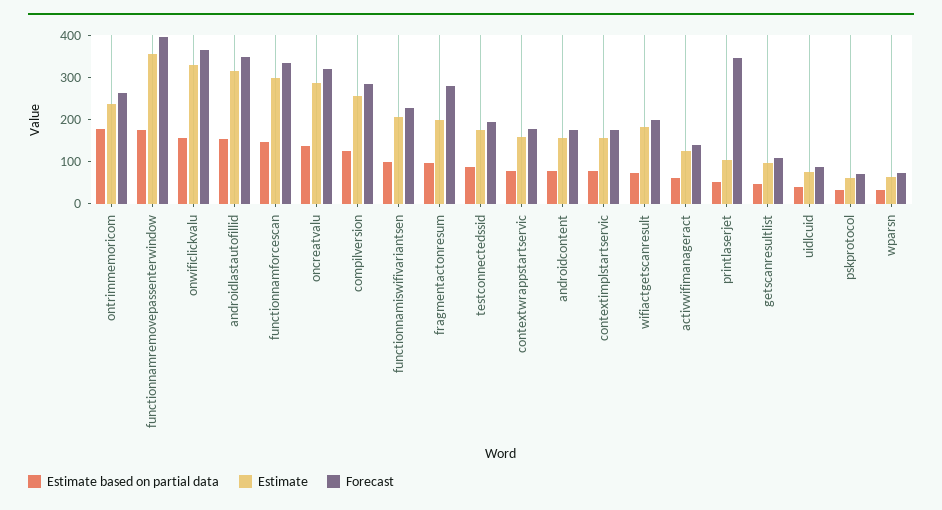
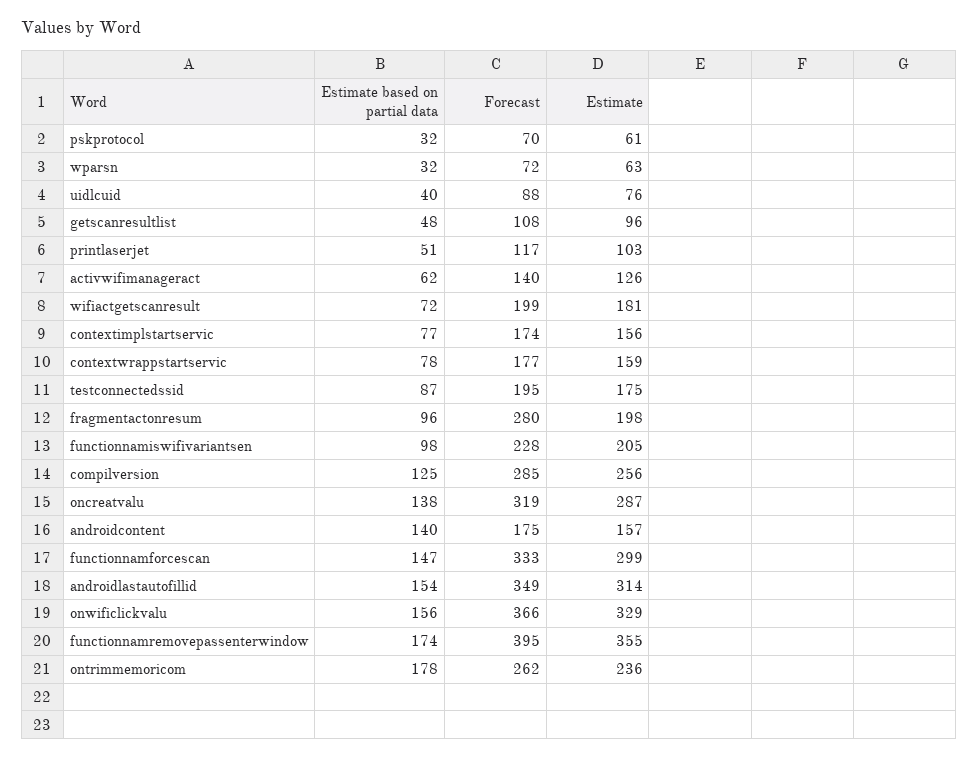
Estimate based on partial data, androidcontent: 80 -> 140
Forecast, printlaserjet: 340 -> 117

